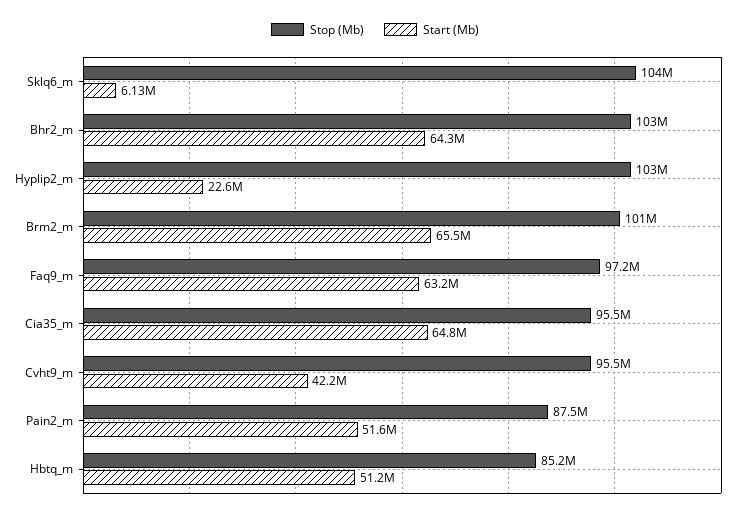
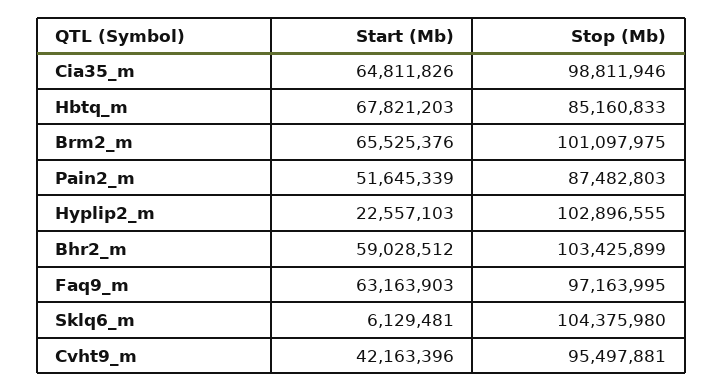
Start (Mb), Bhr2_m: 64300000 -> 59028512
Stop (Mb), Cia35_m: 95500000 -> 98811946
Start (Mb), Hbtq_m: 51200000 -> 67821203

